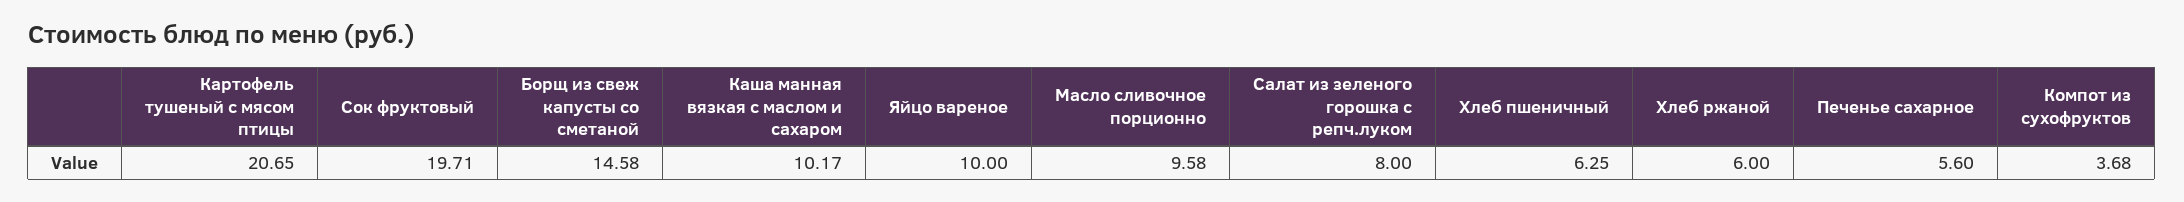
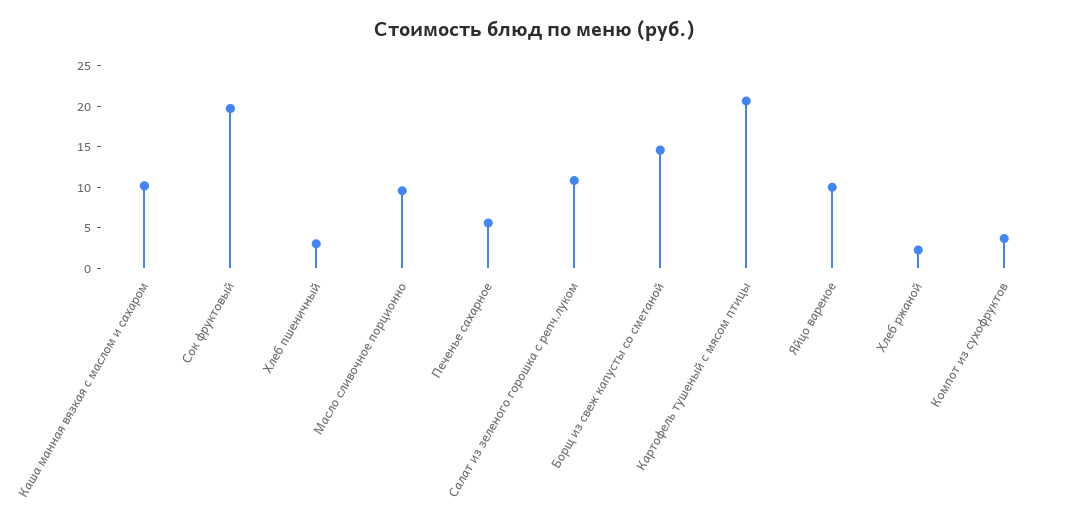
Салат из зеленого горошка с репч.луком: 8 -> 11
Хлеб пшеничный: 6.25 -> 3
Хлеб ржаной: 6 -> 2

